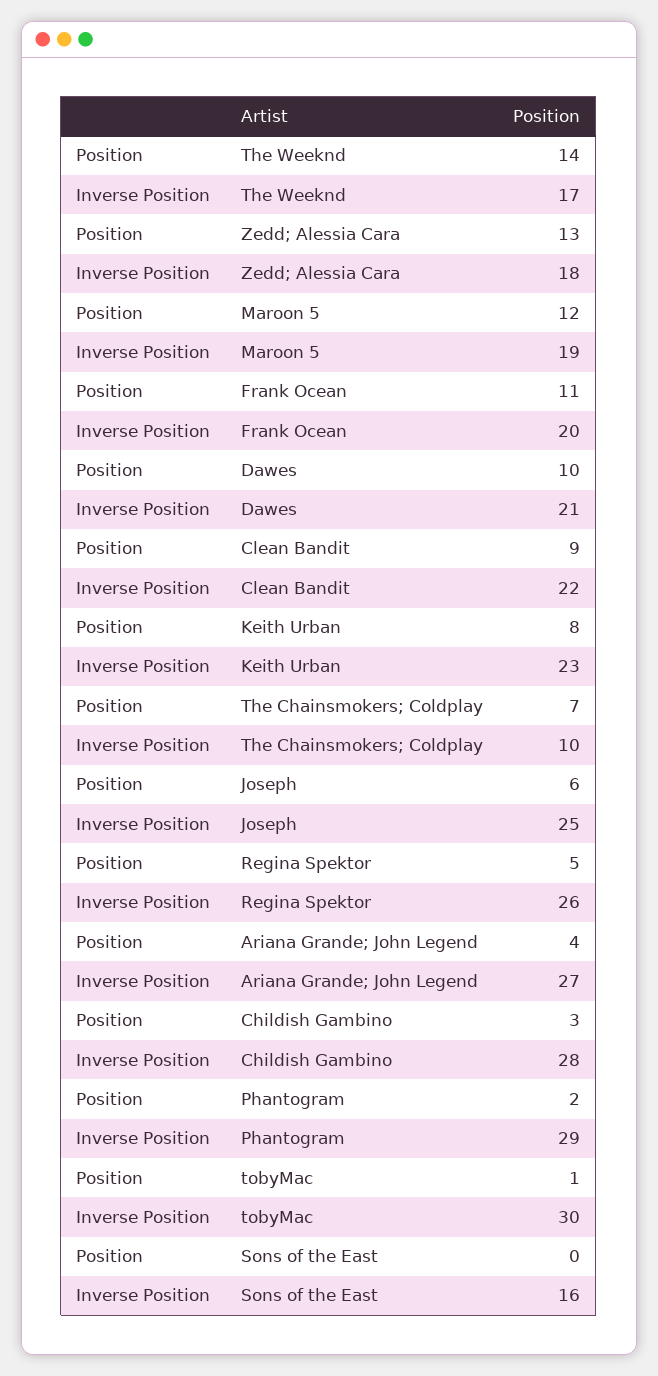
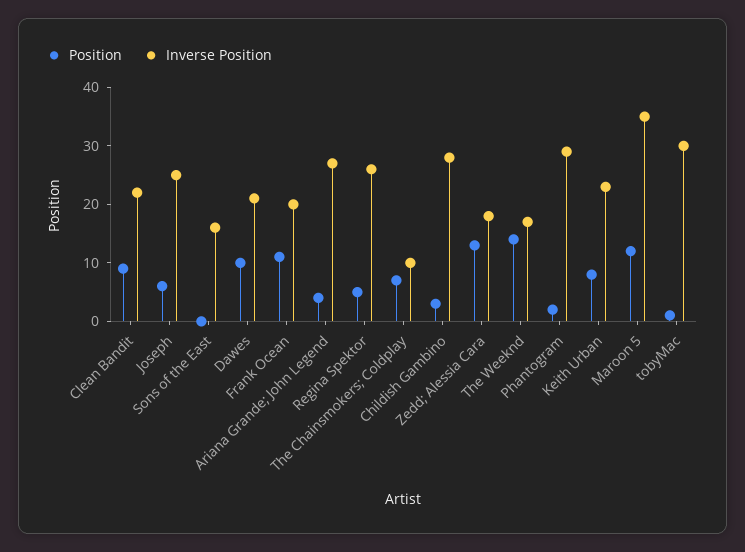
Inverse Position, Maroon 5: 19 -> 35

